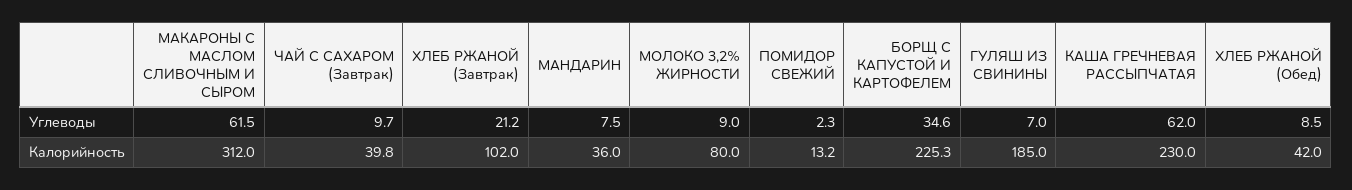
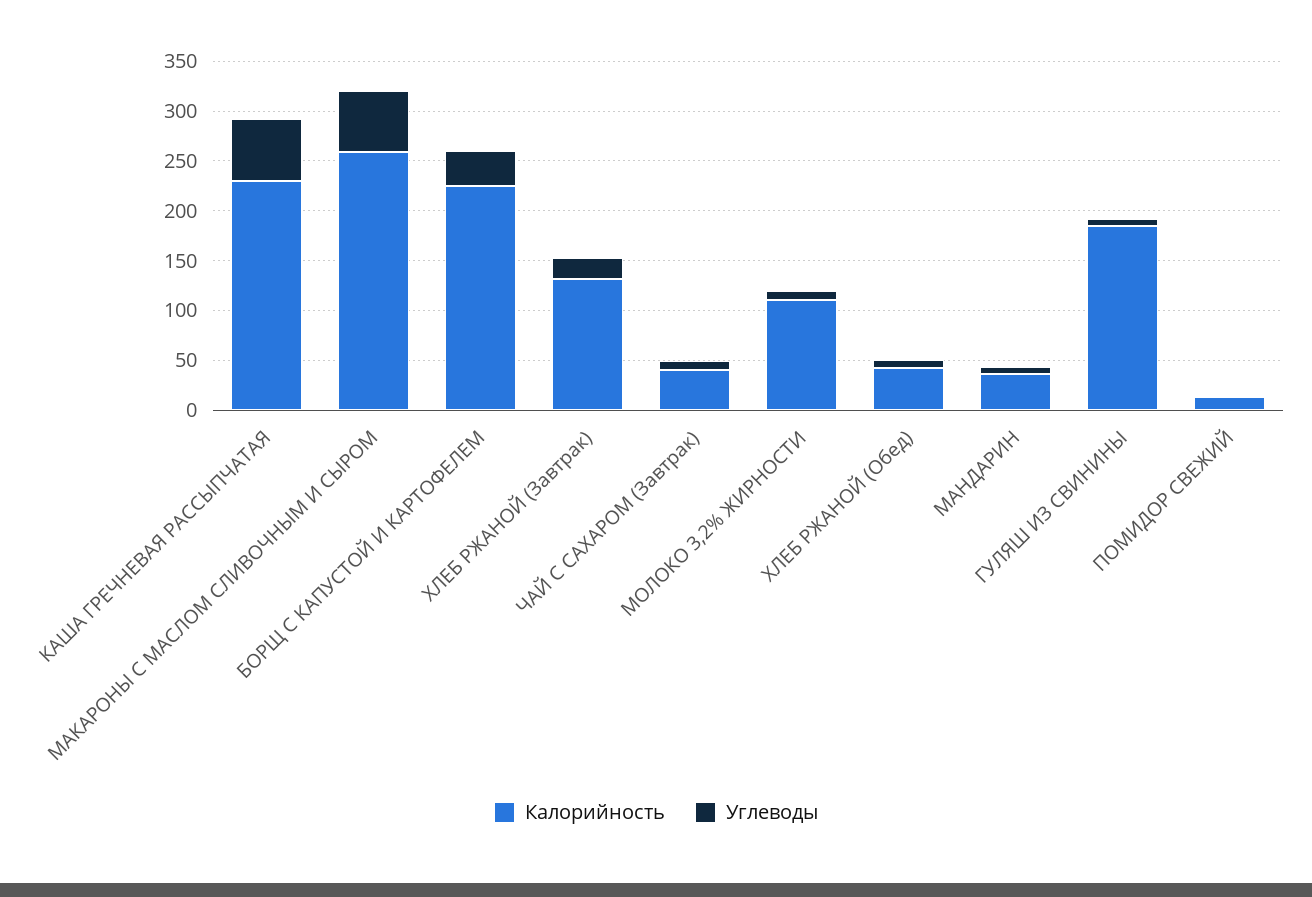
Калорийность, МАКАРОНЫ С МАСЛОМ СЛИВОЧНЫМ И СЫРОМ: 312 -> 260
Калорийность, ХЛЕБ РЖАНОЙ (Завтрак): 102 -> 130
Калорийность, МОЛОКО 3,2% ЖИРНОСТИ: 80 -> 110

